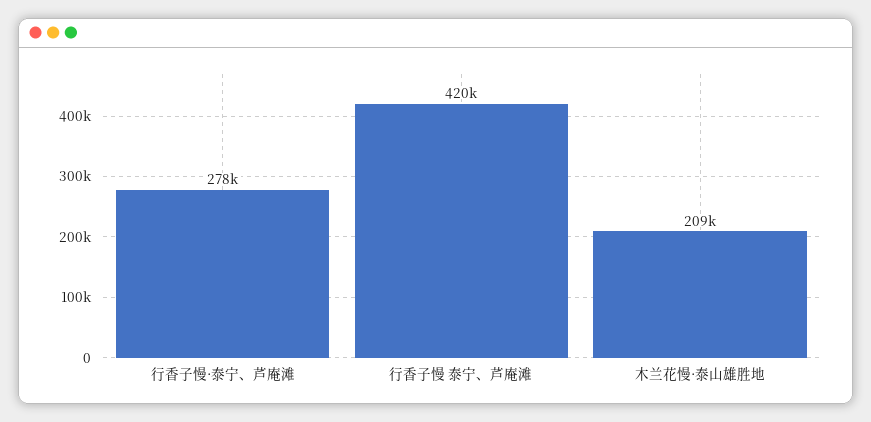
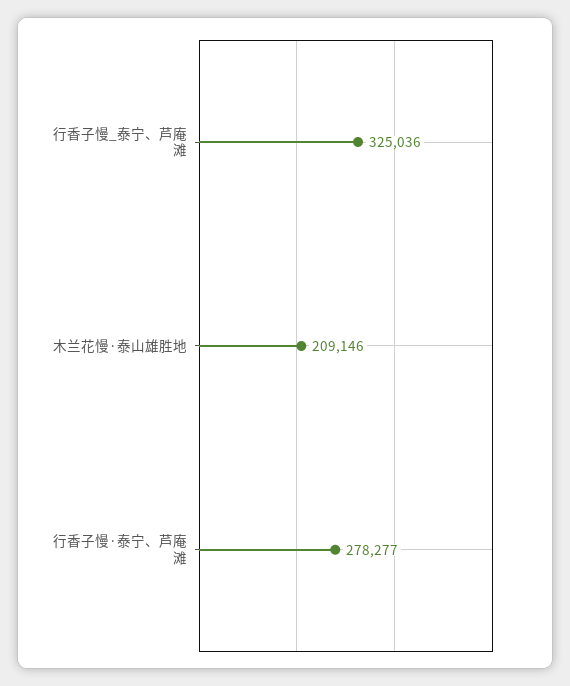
行香子慢 泰宁、芦庵滩: 420000 -> 325036

